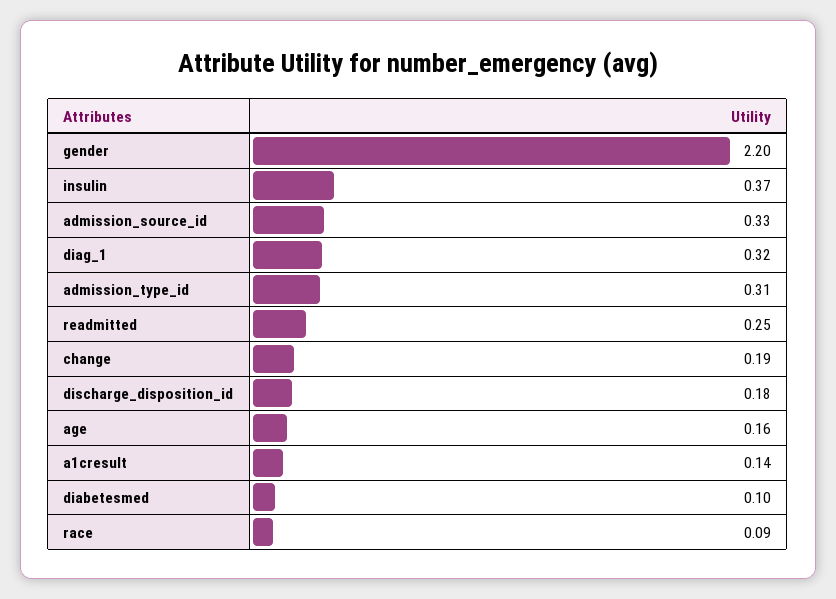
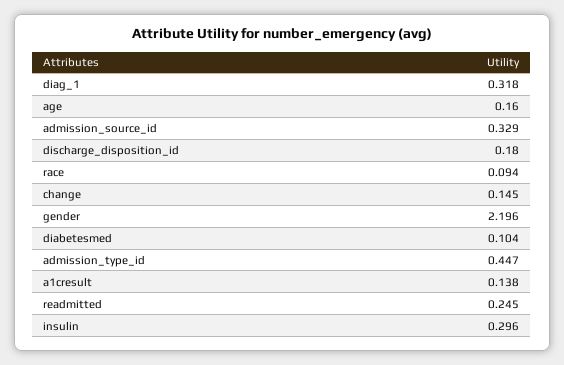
insulin: 0.37 -> 0.296
admission_type_id: 0.31 -> 0.447
change: 0.19 -> 0.145

